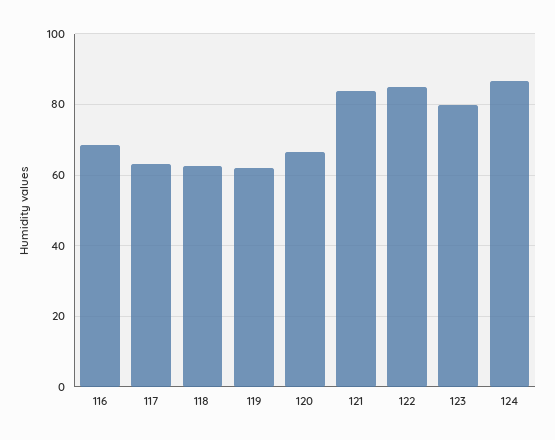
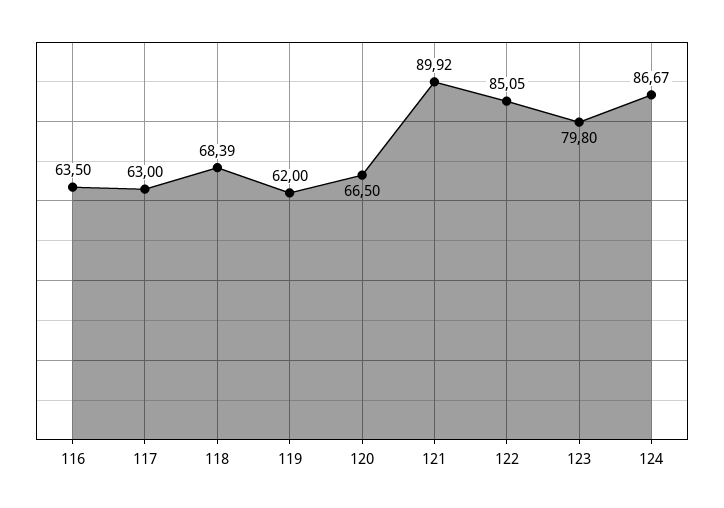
116: 68 -> 63.5
118: 62 -> 68.39
121: 84 -> 89.92

